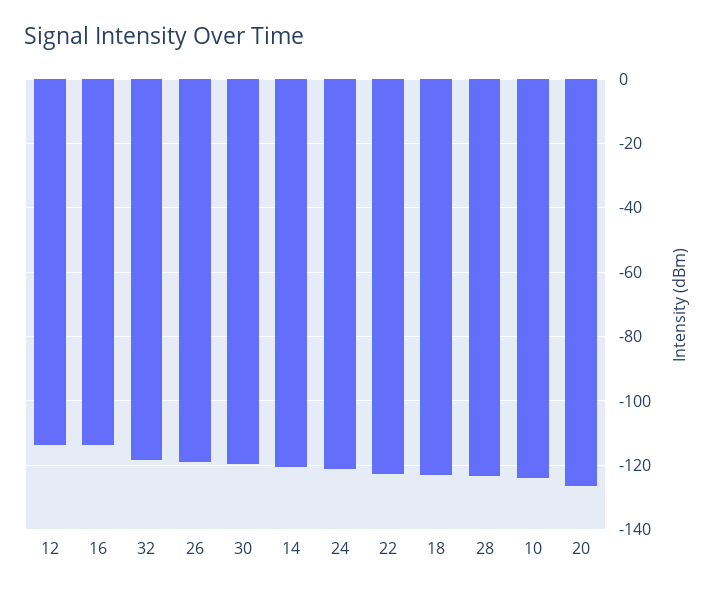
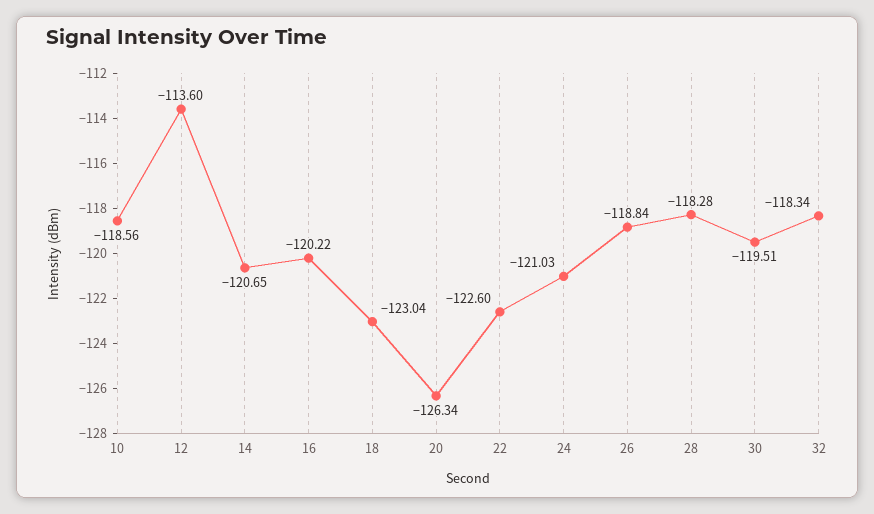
16: -114 -> -120.22
28: -124 -> -118.28
10: -124 -> -118.56

